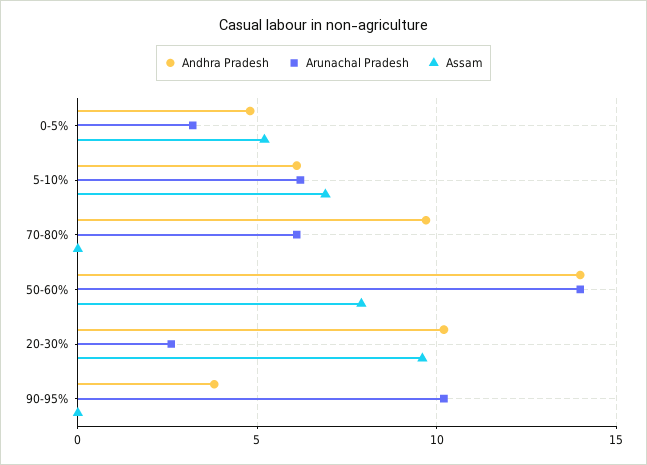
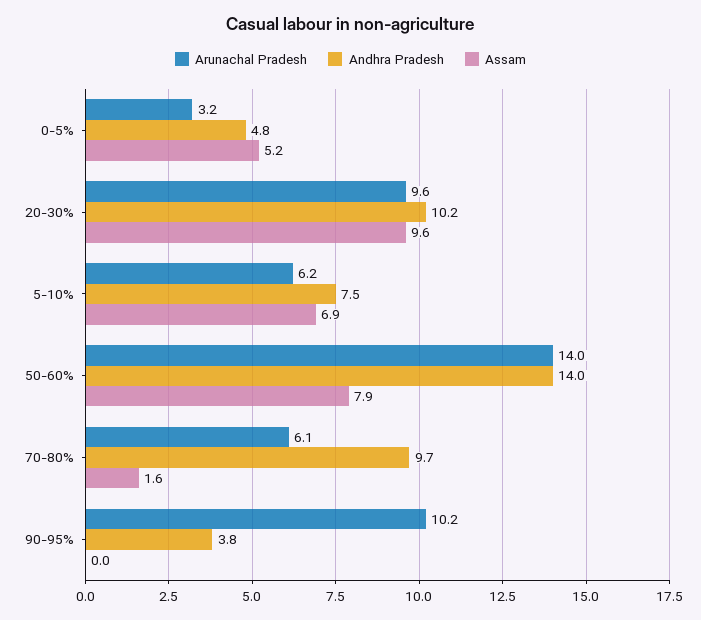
Andhra Pradesh, 5-10%: 6 -> 7.5
Assam, 70-80%: 0 -> 1.6
Arunachal Pradesh, 20-30%: 2.5 -> 9.6

